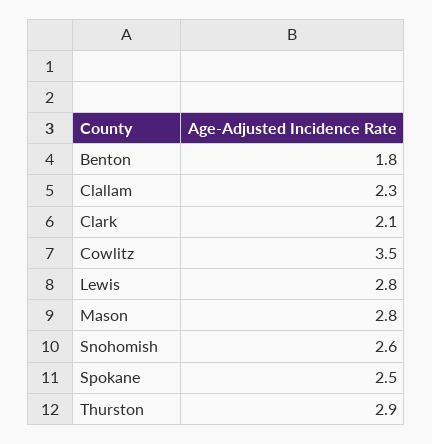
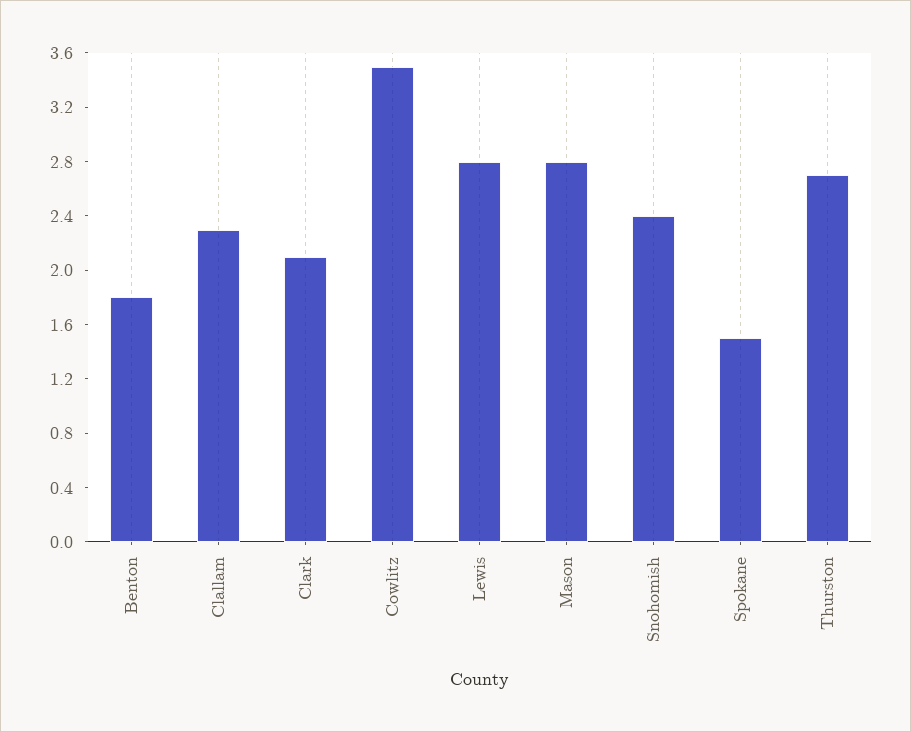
Snohomish: 2.6 -> 2.4
Spokane: 2.5 -> 1.5
Thurston: 2.9 -> 2.7

